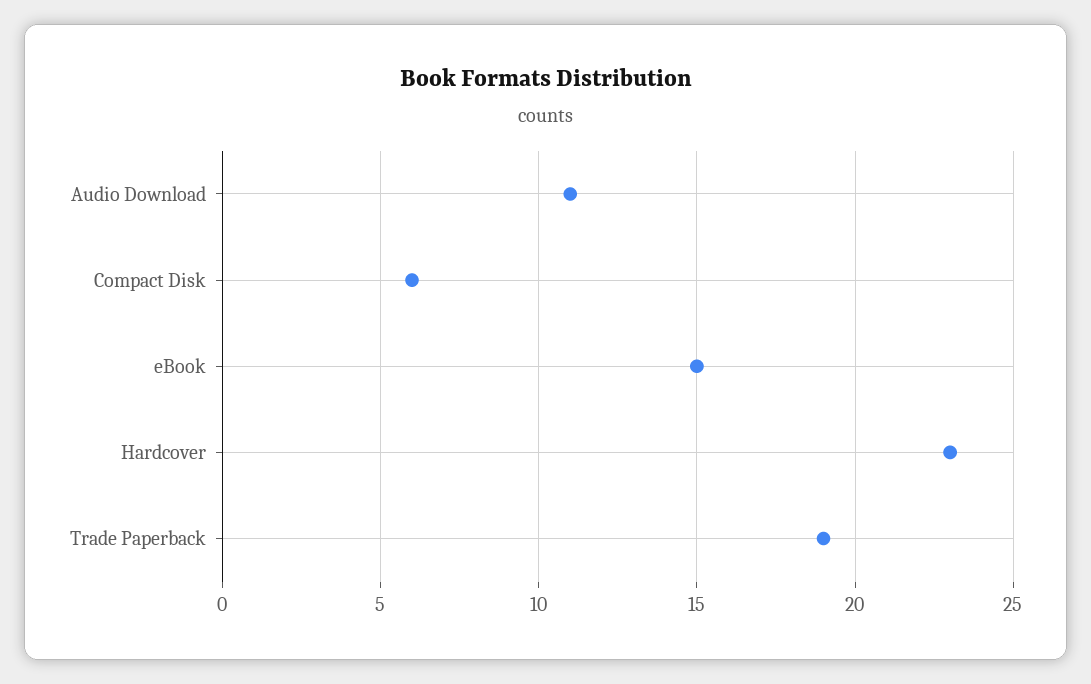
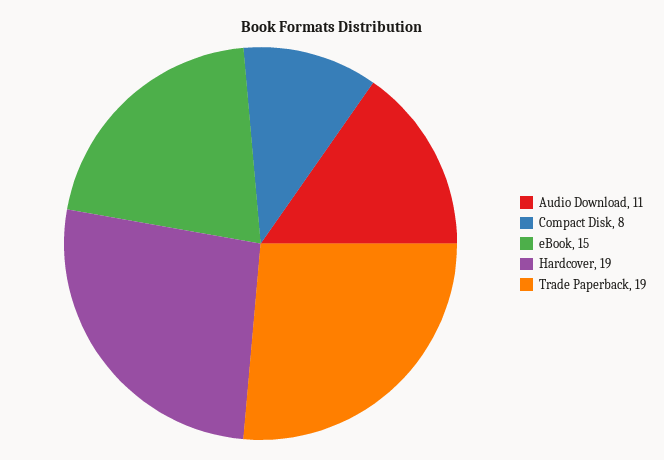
Compact Disk: 6 -> 8
Hardcover: 23 -> 19

